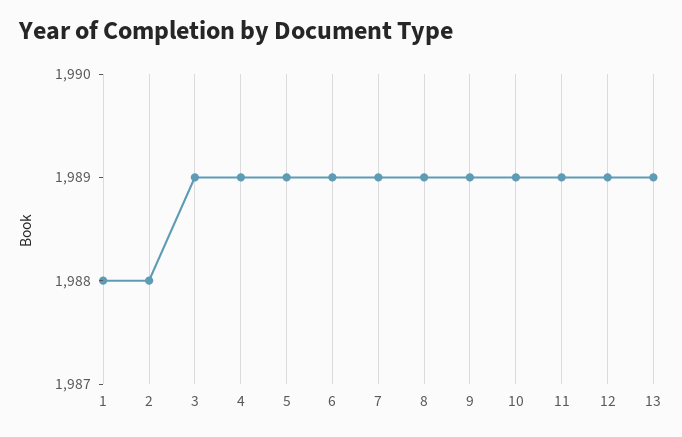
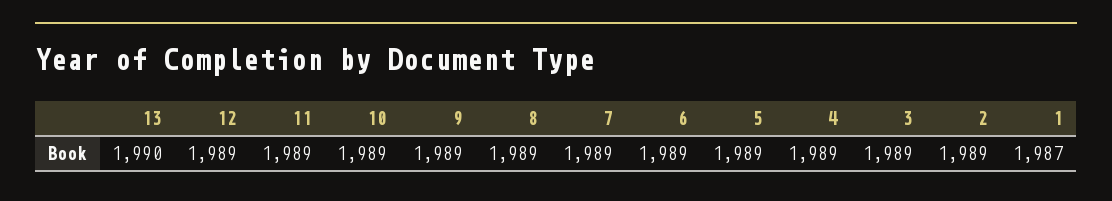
1: 1988 -> 1987
2: 1988 -> 1989
13: 1989 -> 1990

